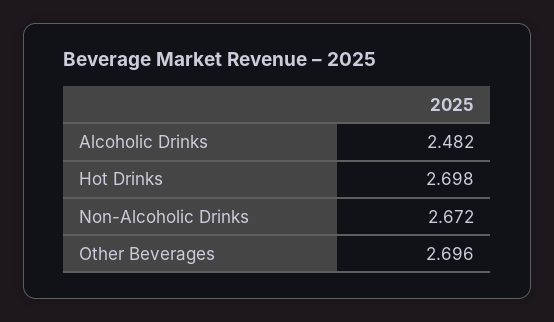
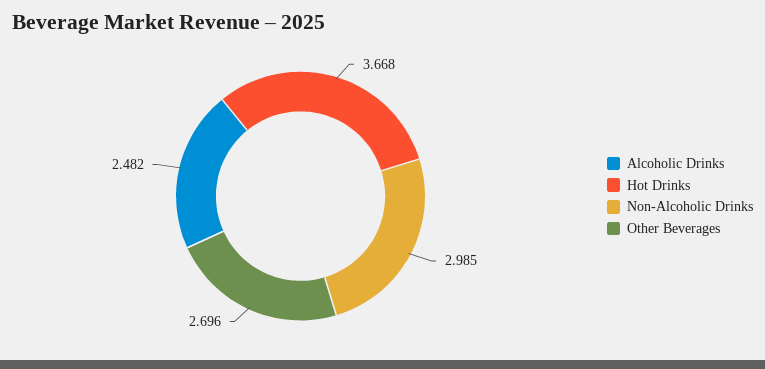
Hot Drinks: 2.698 -> 3.668
Non-Alcoholic Drinks: 2.672 -> 2.985

